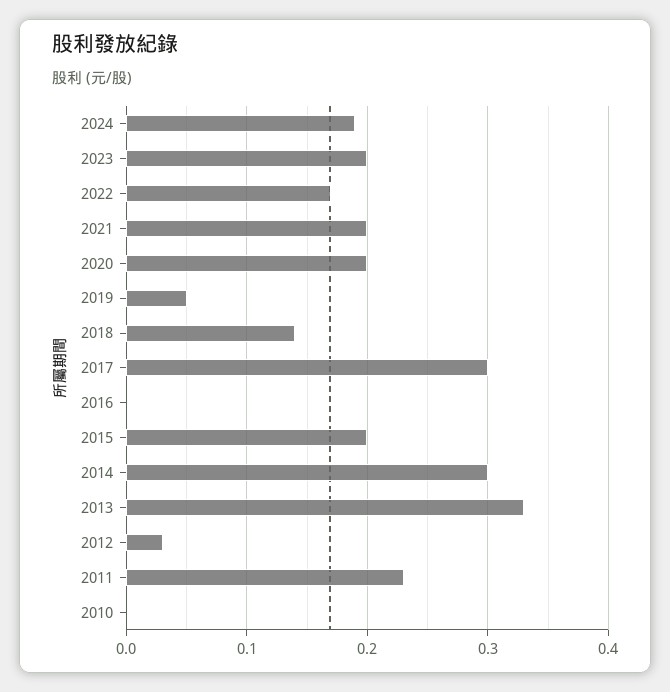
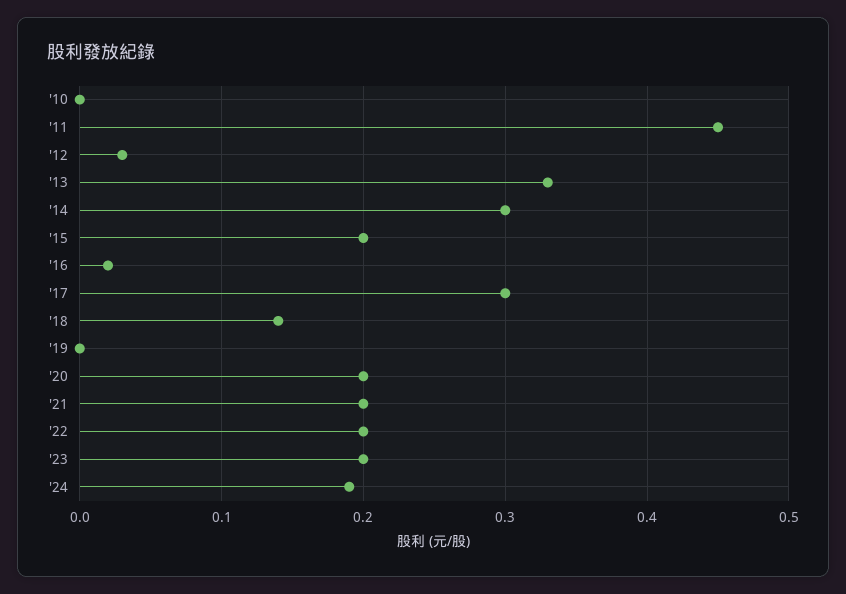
2022: 0.17 -> 0.2
2019: 0.05 -> 0
2016: 0 -> 0.02
2011: 0.23 -> 0.45

